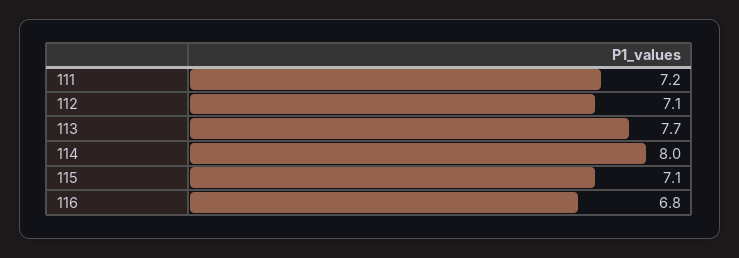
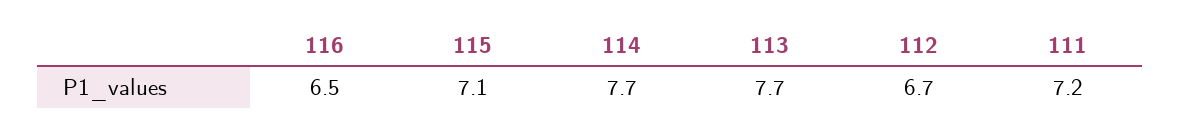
112: 7.1 -> 6.7
114: 8 -> 7.7
116: 6.8 -> 6.5

